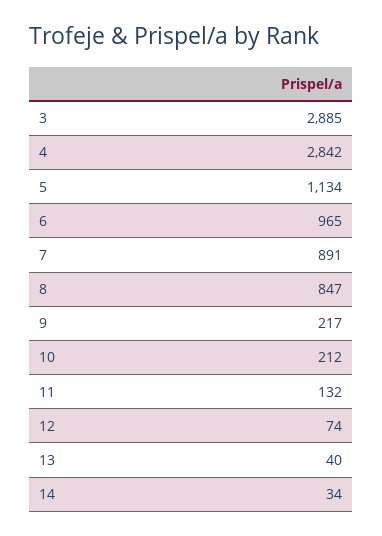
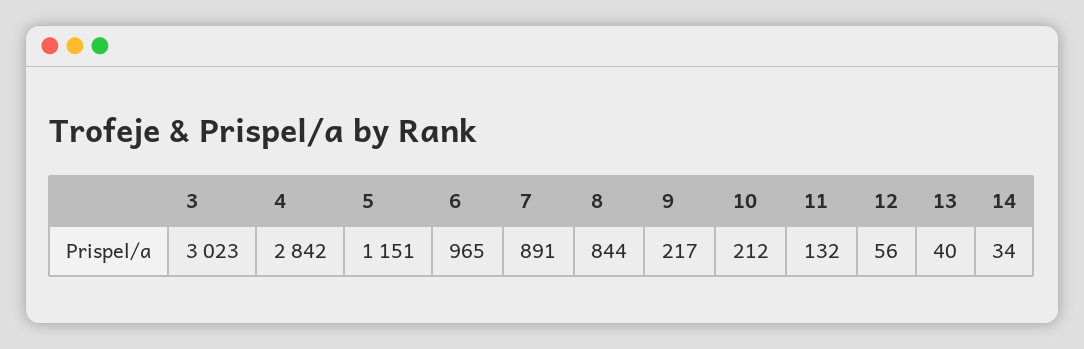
3: 2885 -> 3023
5: 1134 -> 1151
8: 847 -> 844
12: 74 -> 56

